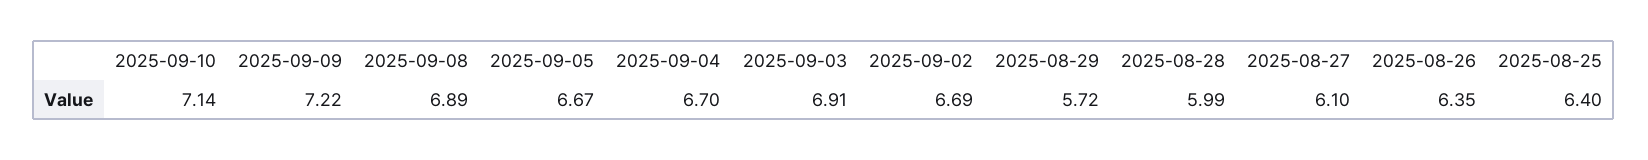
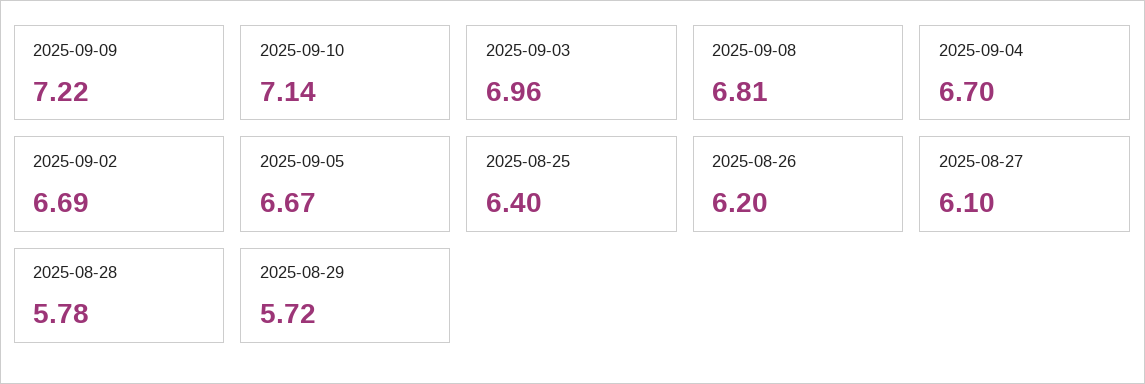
2025-09-08: 6.89 -> 6.81
2025-09-03: 6.91 -> 6.96
2025-08-28: 5.99 -> 5.78
2025-08-26: 6.35 -> 6.2

